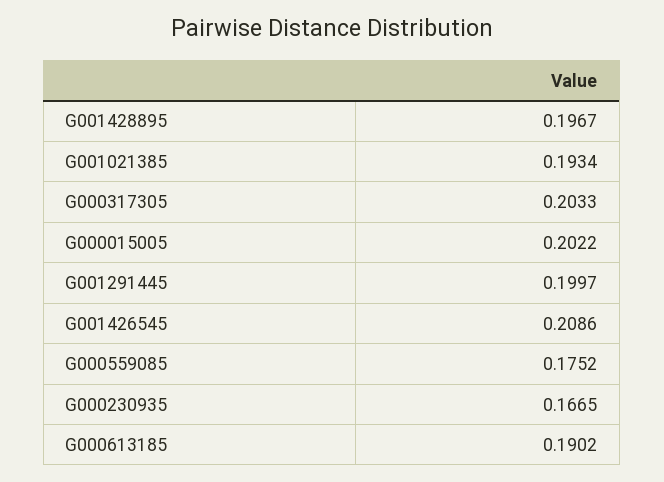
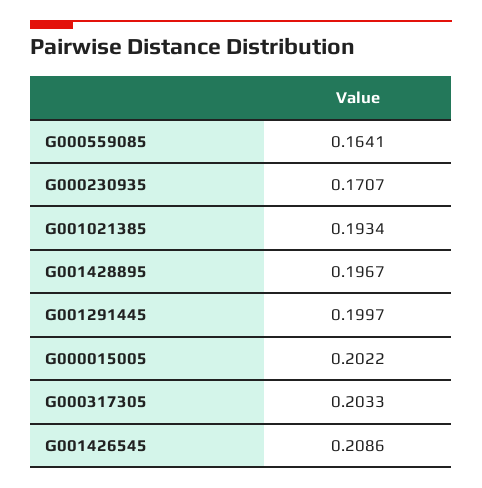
G000559085: 0.1752 -> 0.1641
G000230935: 0.1665 -> 0.1707
G000613185: 0.1902 -> none

